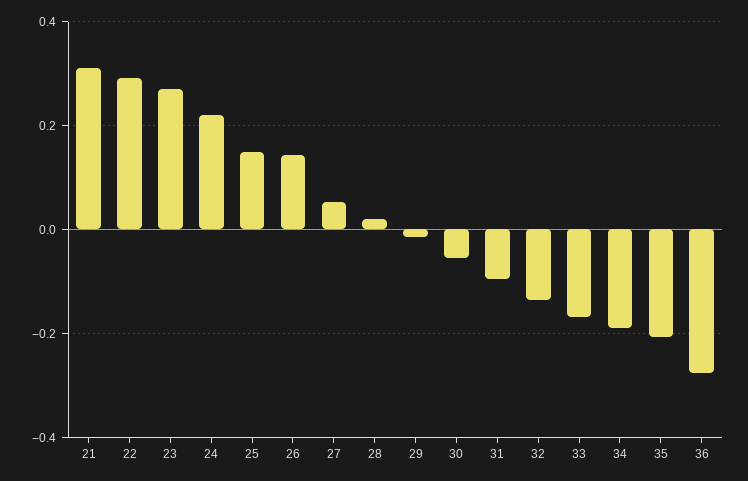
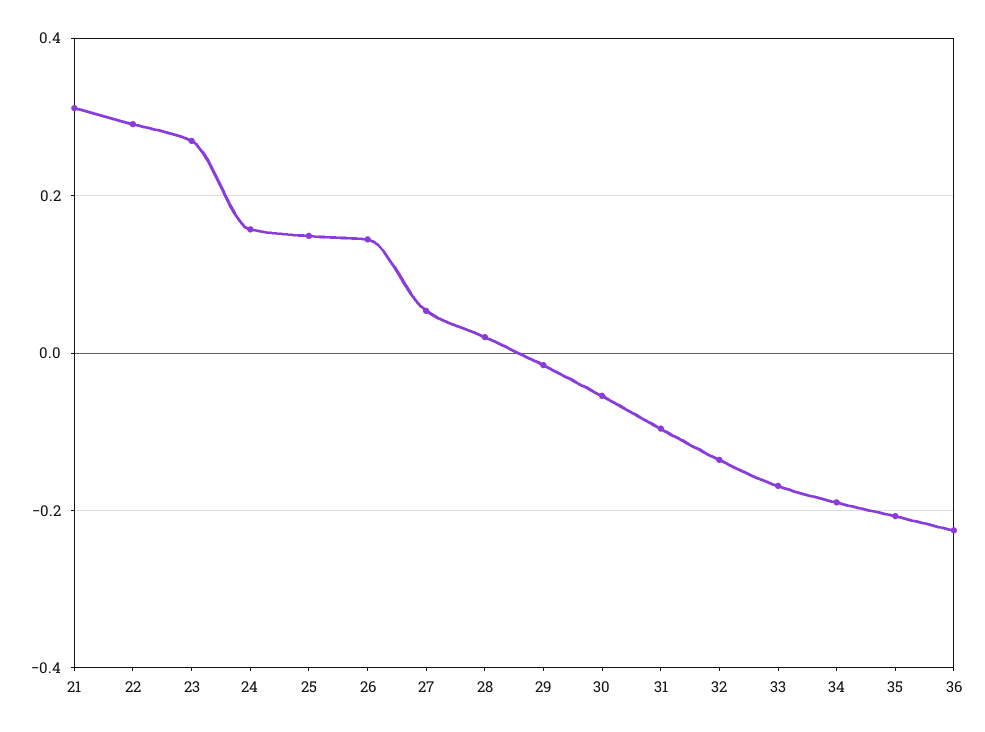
24: 0.22 -> 0.16
36: -0.28 -> -0.22

